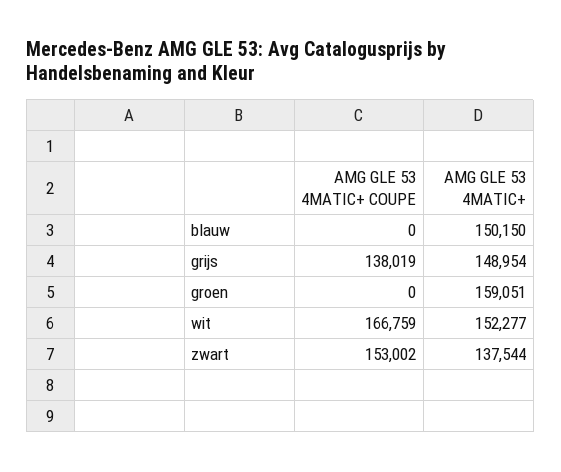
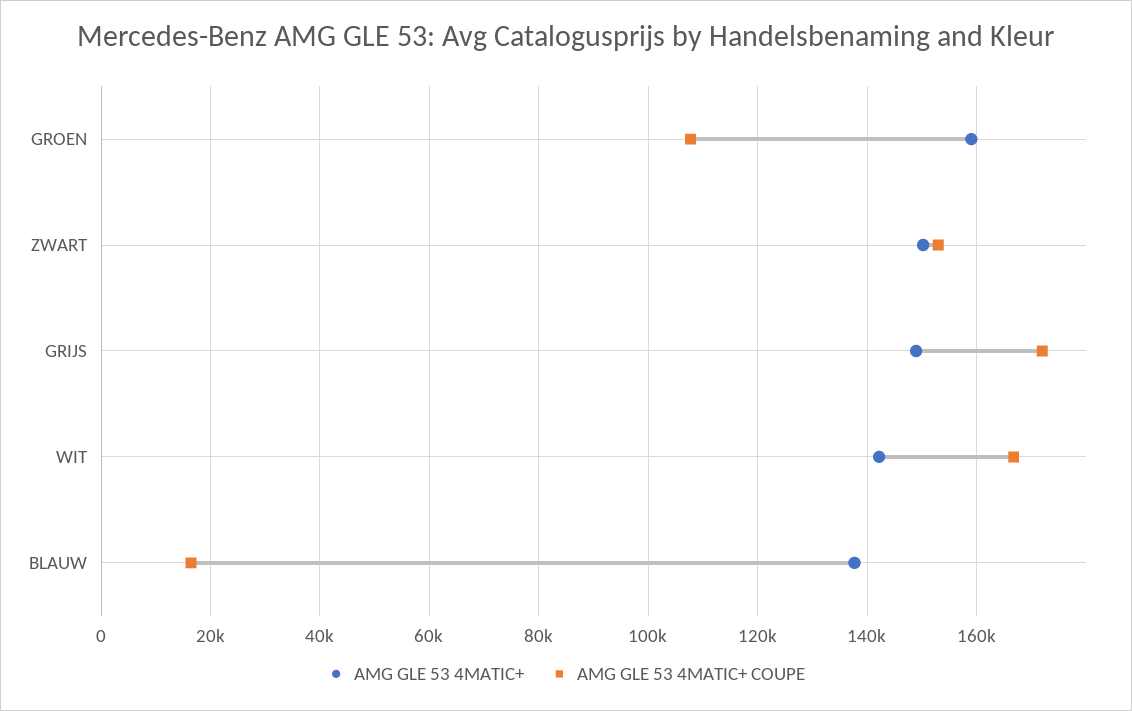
AMG GLE 53 4MATIC+ COUPE, blauw: 0 -> 16000
AMG GLE 53 4MATIC+, blauw: 150150 -> 138000
AMG GLE 53 4MATIC+ COUPE, grijs: 138019 -> 172000
AMG GLE 53 4MATIC+ COUPE, groen: 0 -> 108000
AMG GLE 53 4MATIC+, wit: 152277 -> 142000
AMG GLE 53 4MATIC+, zwart: 137544 -> 150000

